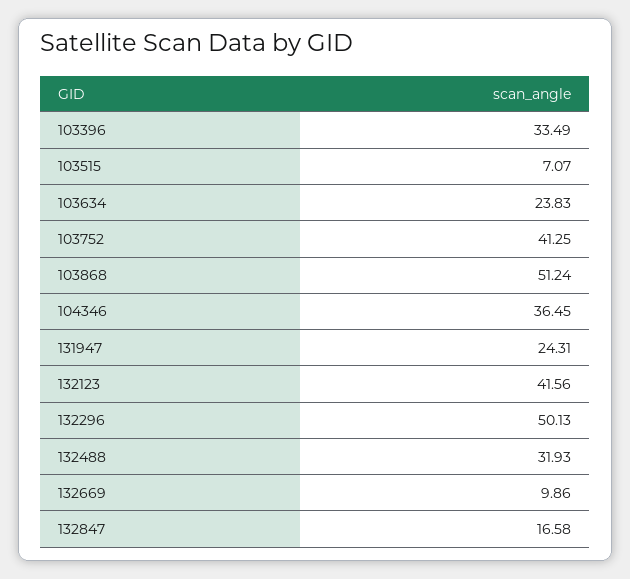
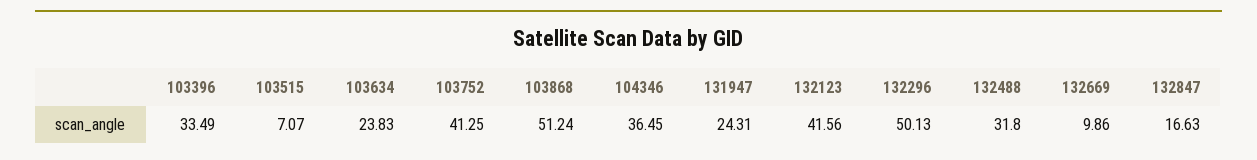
132488: 31.93 -> 31.8
132847: 16.58 -> 16.63

